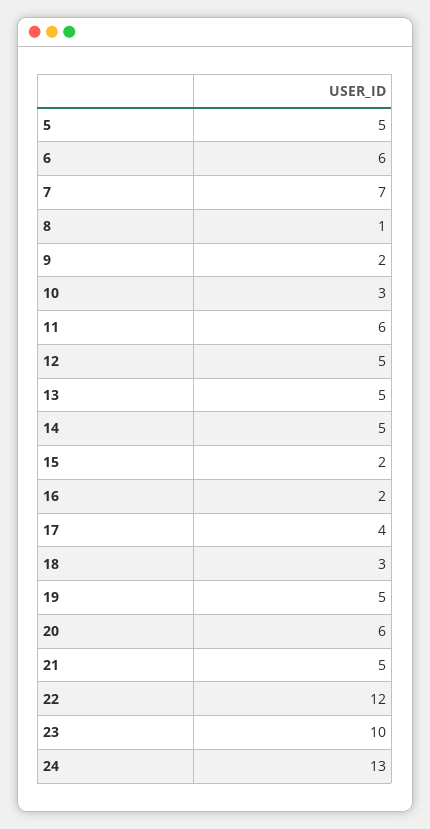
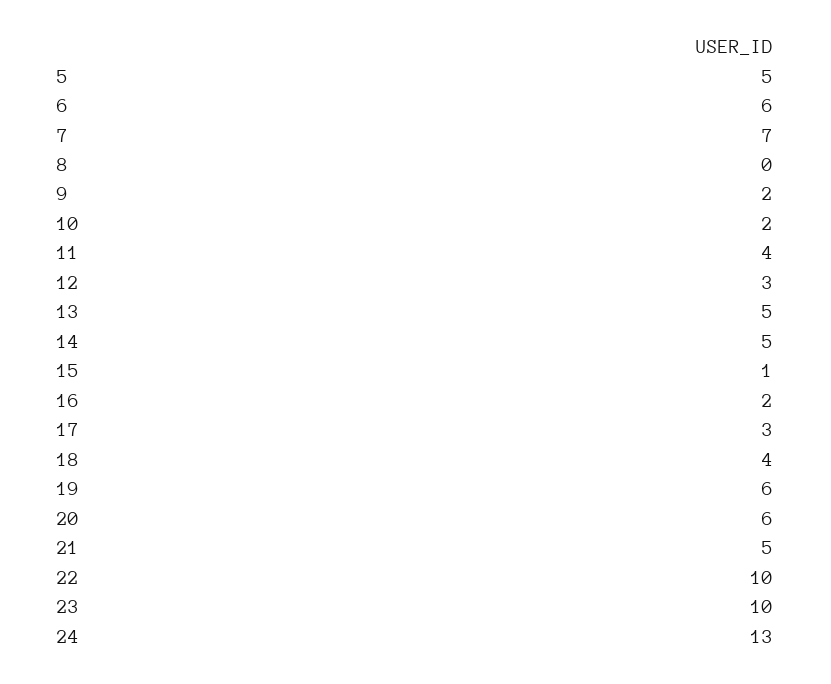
8: 1 -> 0
10: 3 -> 2
11: 6 -> 4
12: 5 -> 3
15: 2 -> 1
17: 4 -> 3
18: 3 -> 4
19: 5 -> 6
22: 12 -> 10

